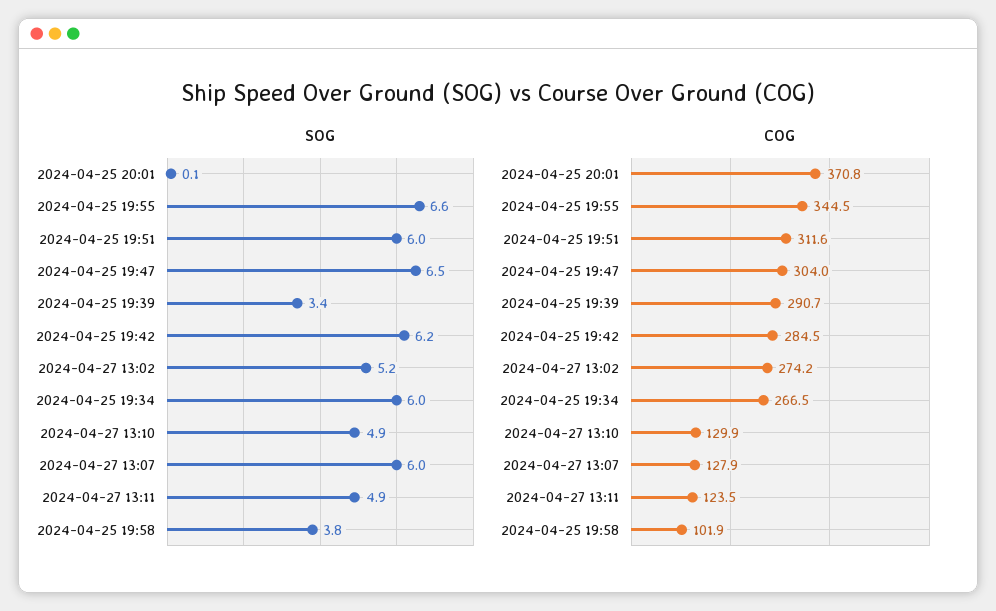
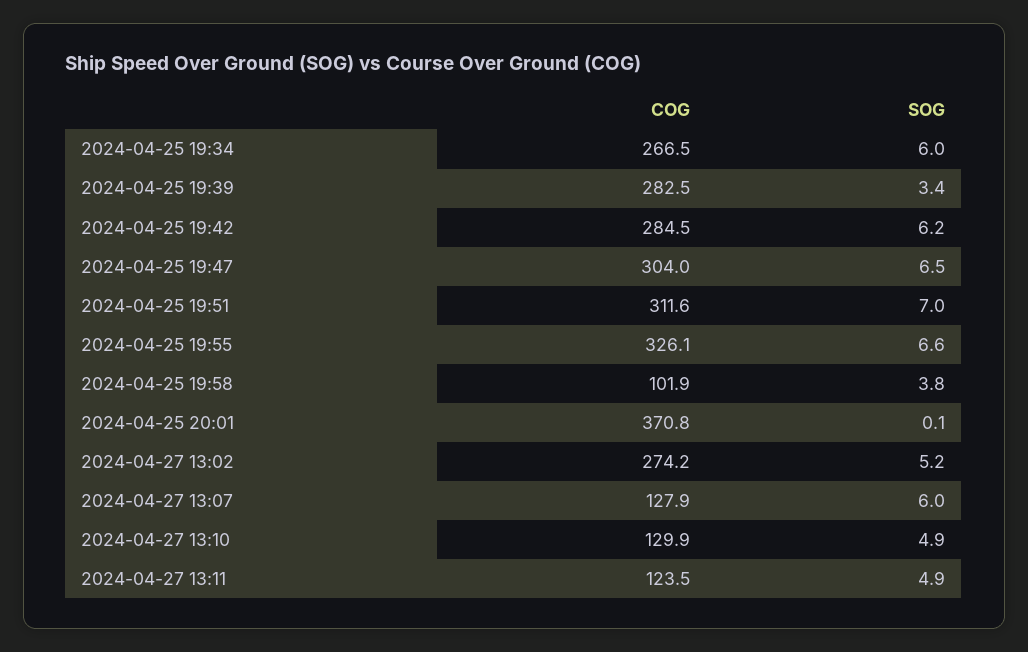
SOG, 2024-04-25 19:51: 6 -> 7
COG, 2024-04-25 19:55: 344.5 -> 326.1
COG, 2024-04-25 19:39: 290.7 -> 282.5

